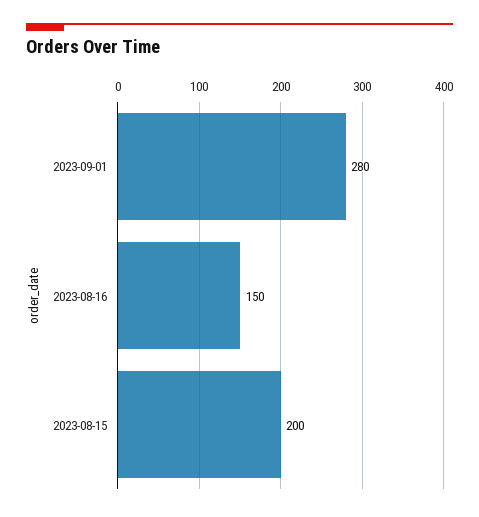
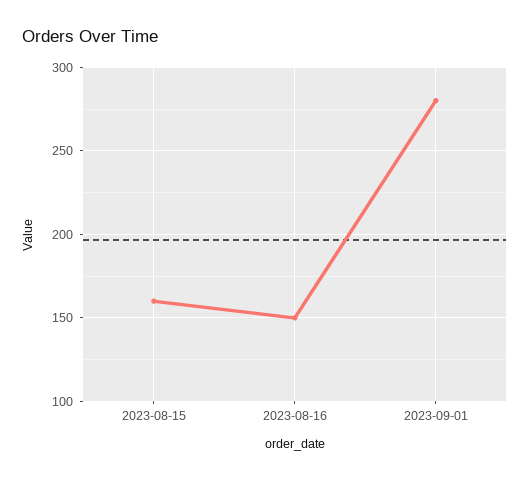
2023-08-15: 200 -> 160

